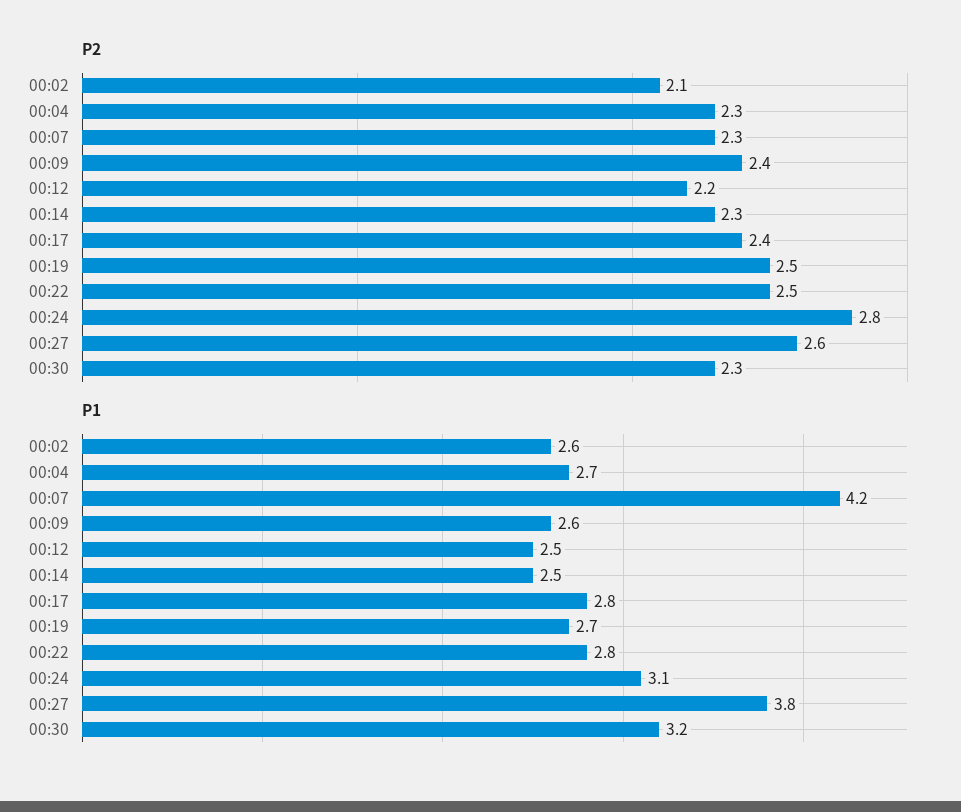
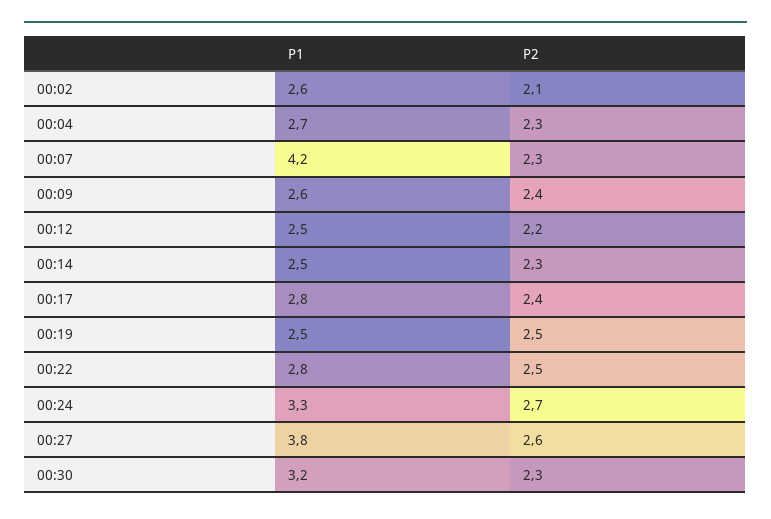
P2, 00:24: 2.8 -> 2.7
P1, 00:19: 2.7 -> 2.5
P1, 00:24: 3.1 -> 3.3

